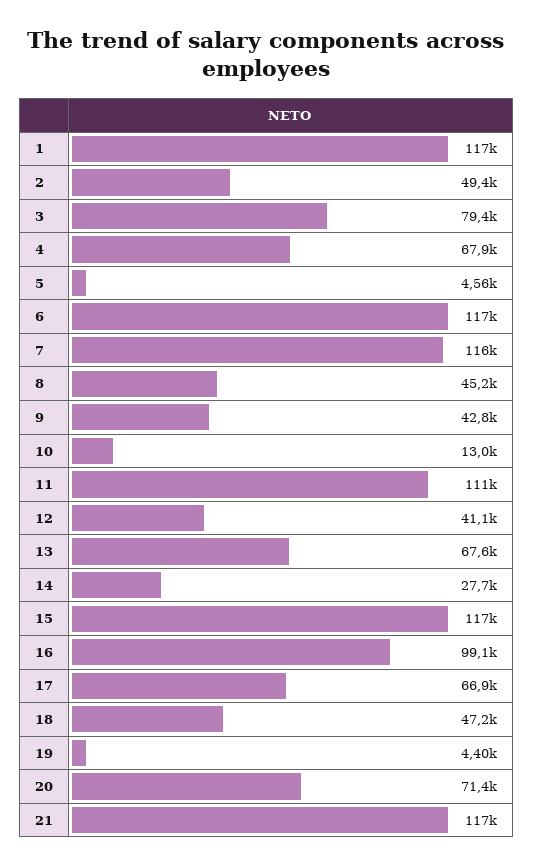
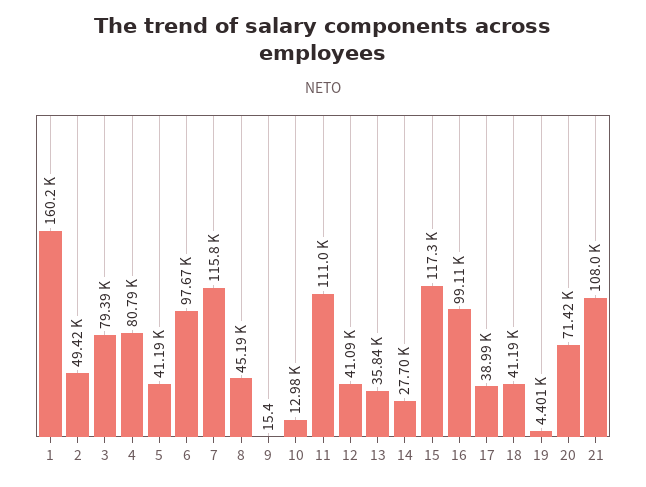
1: 117000 -> 160200
4: 67900 -> 80790
5: 4560 -> 41190
6: 117000 -> 97670
9: 42800 -> 15.4
13: 67600 -> 35840
17: 66900 -> 38990
18: 47200 -> 41190
21: 117000 -> 108000

